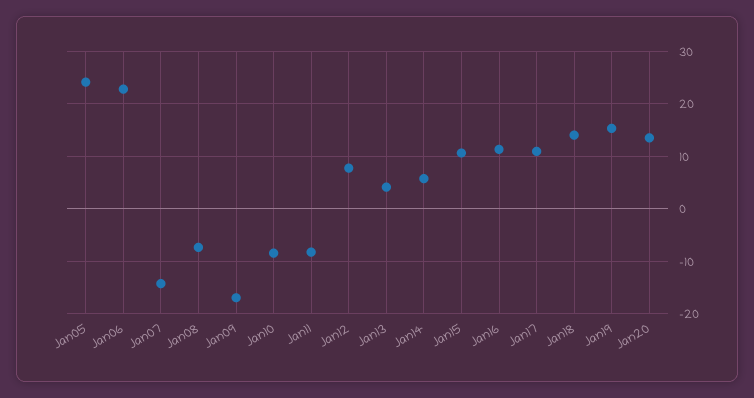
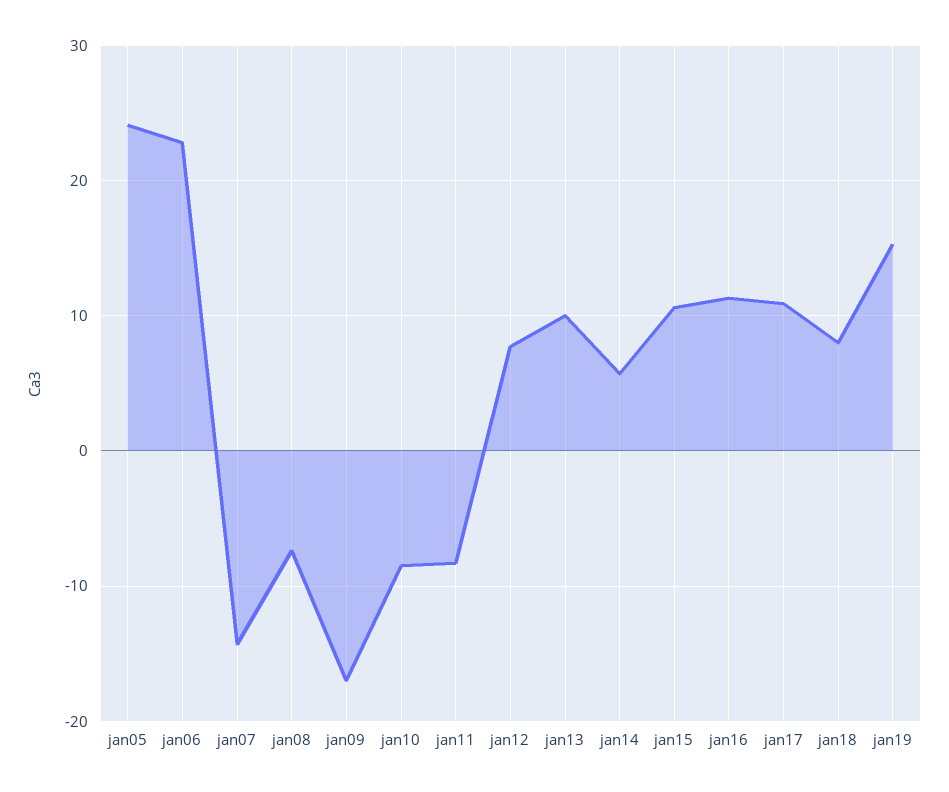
Jan13: 4 -> 10
Jan18: 14 -> 8
Jan20: 14 -> none

